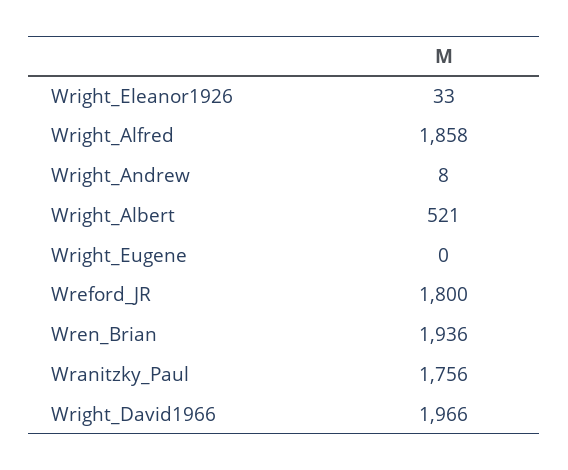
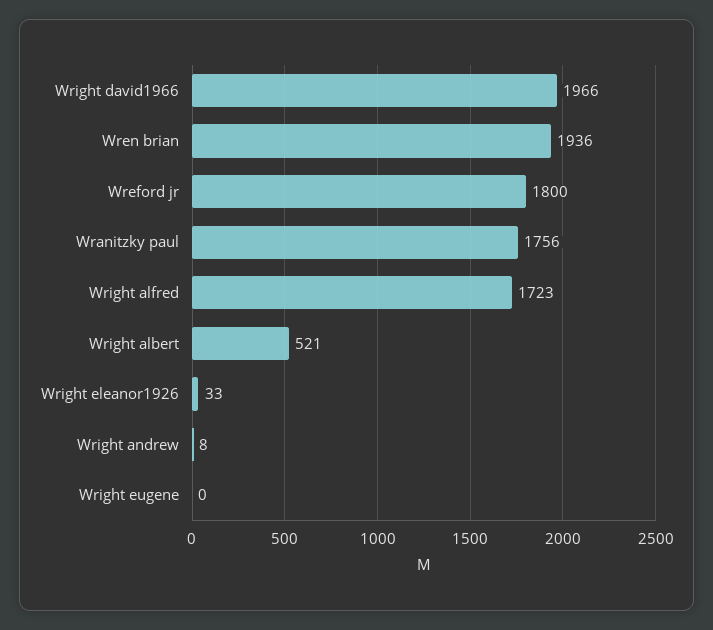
Wright_Alfred: 1858 -> 1723

